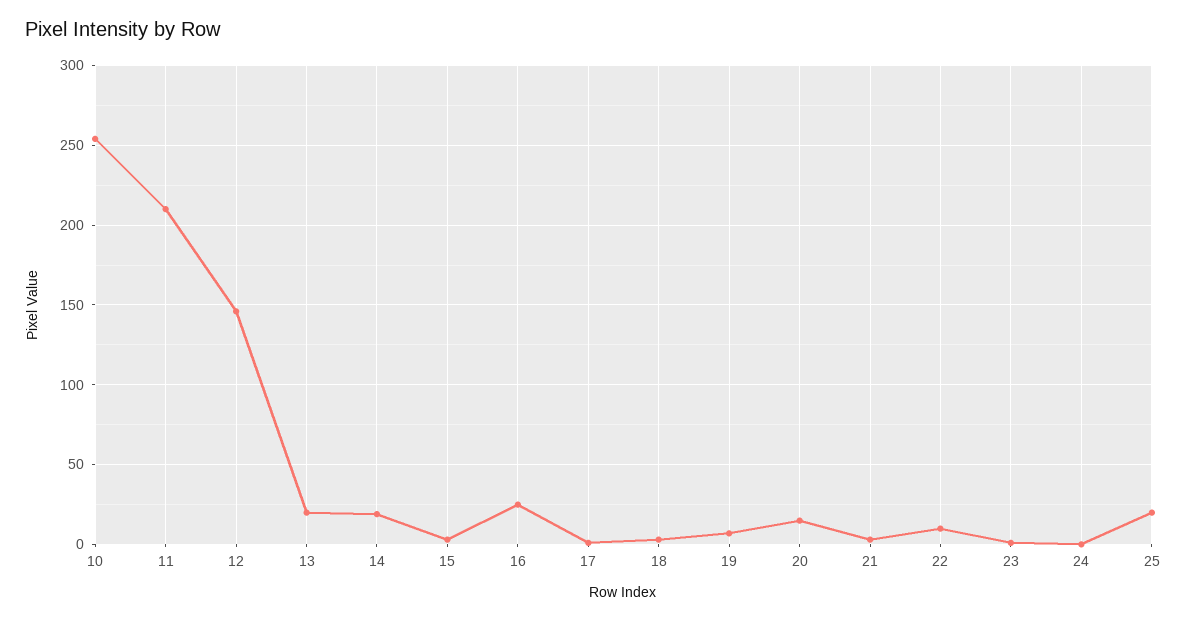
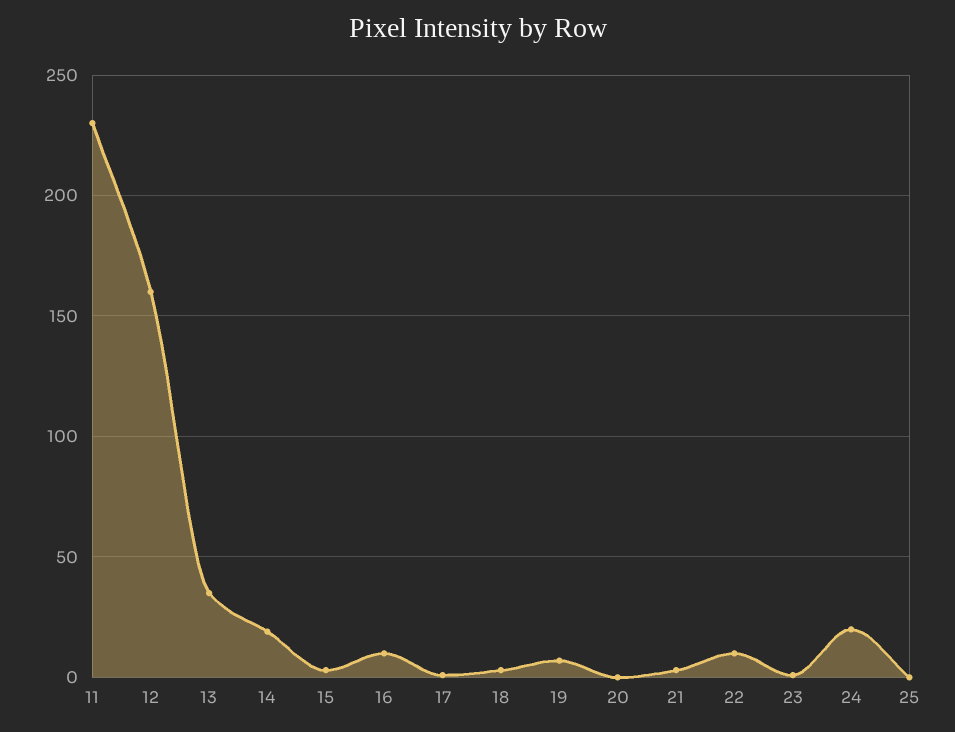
10: 255 -> none
11: 210 -> 230
12: 145 -> 160
13: 20 -> 35
16: 25 -> 10
20: 15 -> 0
24: 0 -> 20
25: 20 -> 0

